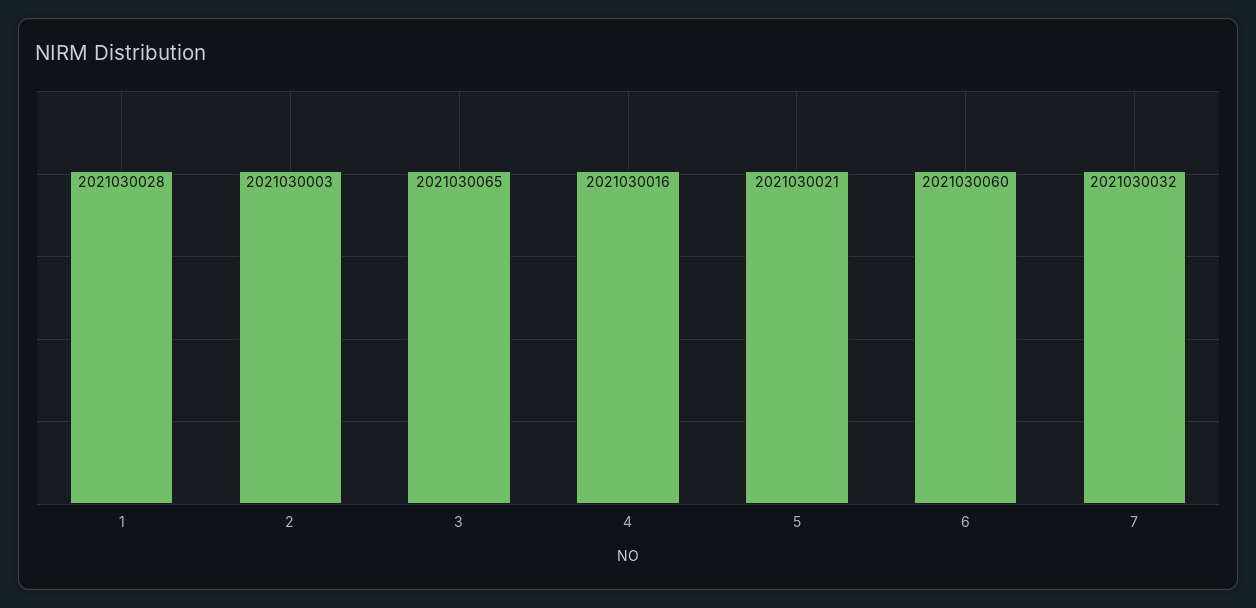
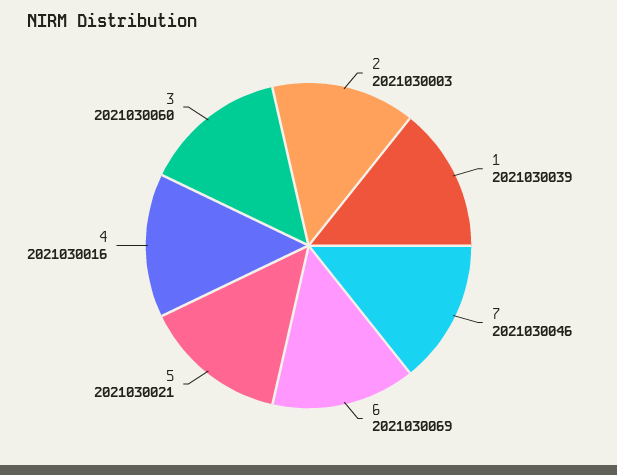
1: 2021030028 -> 2021030039
3: 2021030065 -> 2021030060
6: 2021030060 -> 2021030069
7: 2021030032 -> 2021030046

